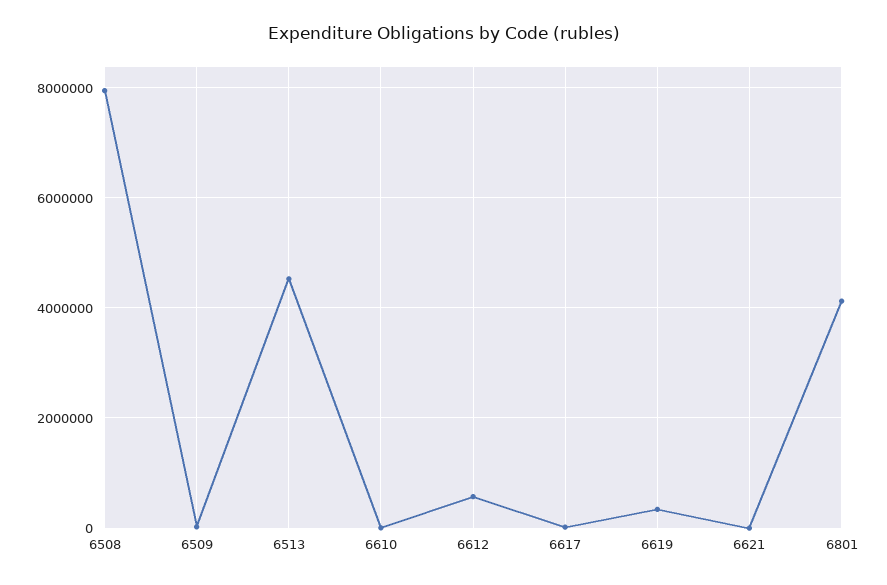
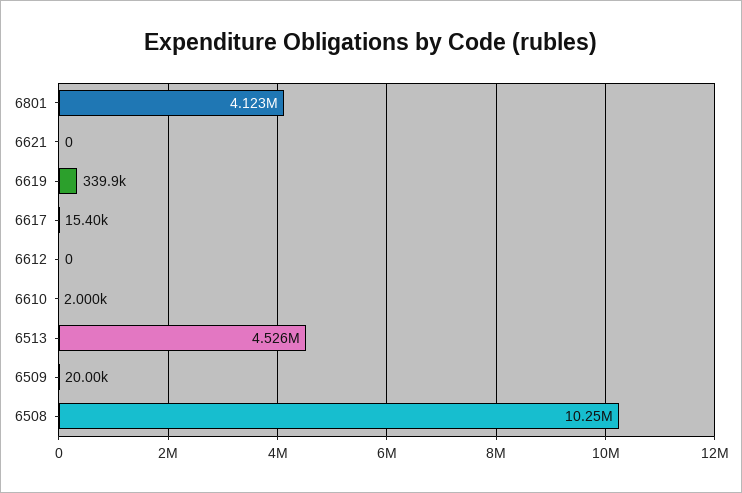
6508: 8000000 -> 10250000
6612: 600000 -> 0

